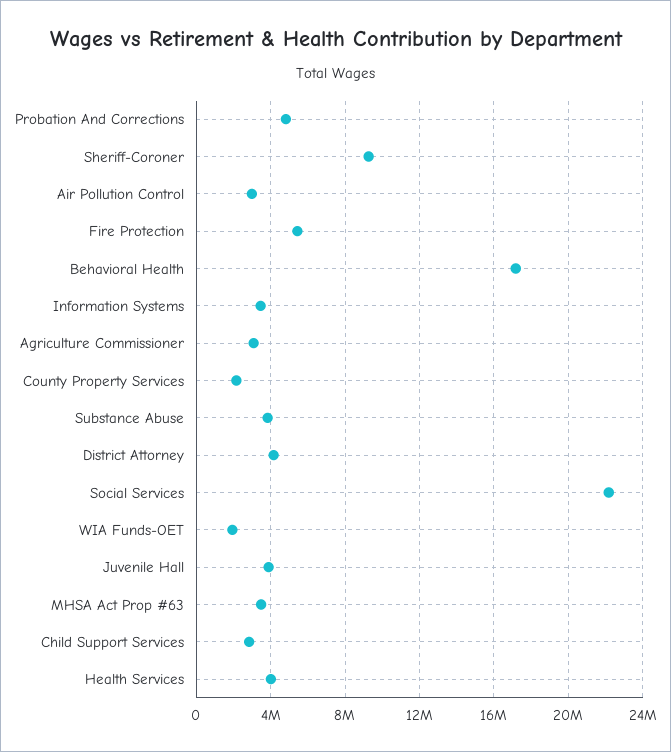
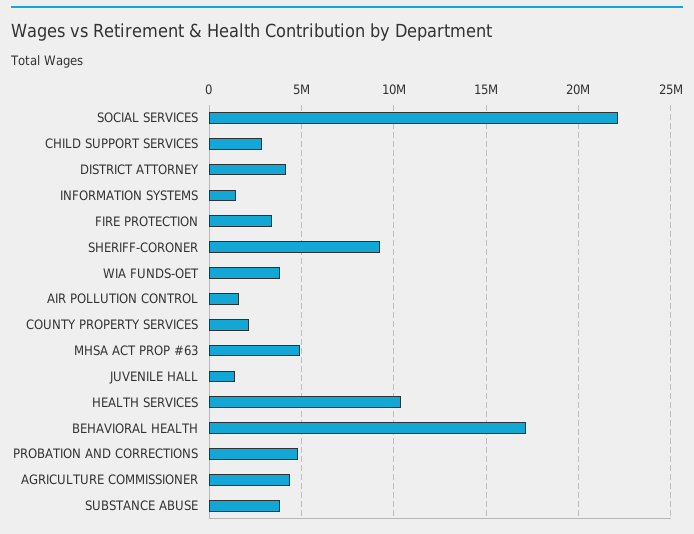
Air Pollution Control: 3000000 -> 1500000
Fire Protection: 5500000 -> 3500000
Information Systems: 3500000 -> 1500000
Agriculture Commissioner: 3000000 -> 4500000
WIA Funds-OET: 2000000 -> 4000000
Juvenile Hall: 4000000 -> 1500000
MHSA Act Prop #63: 3500000 -> 5000000
Health Services: 4000000 -> 10500000

